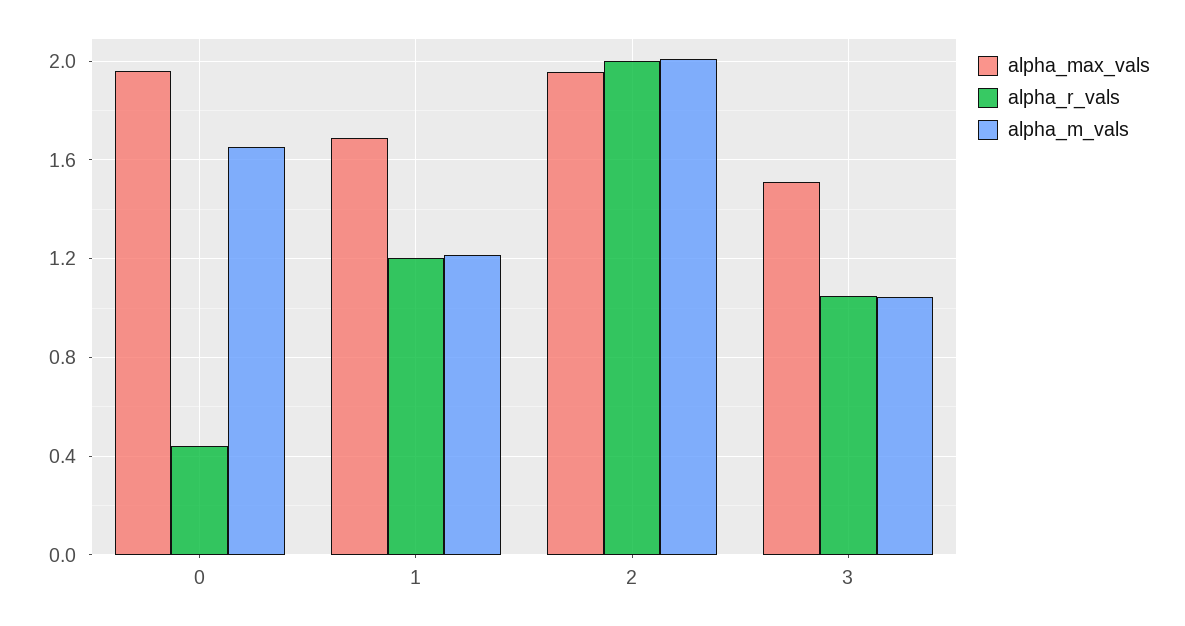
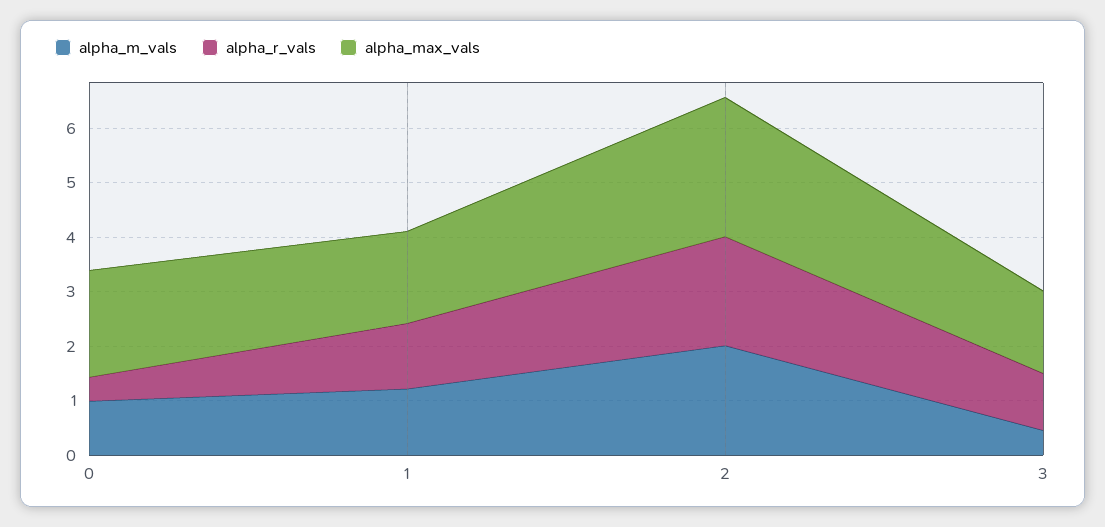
alpha_m_vals, 0: 1.65 -> 1
alpha_max_vals, 2: 1.95 -> 2.6
alpha_m_vals, 3: 1.05 -> 0.4

